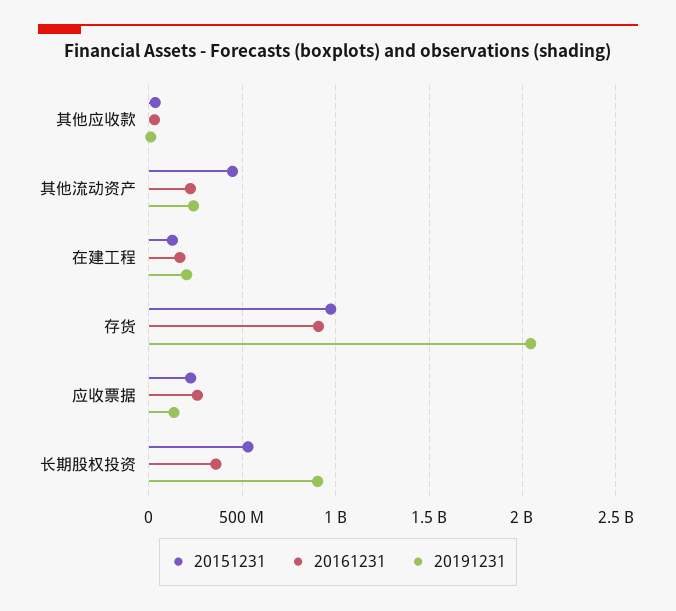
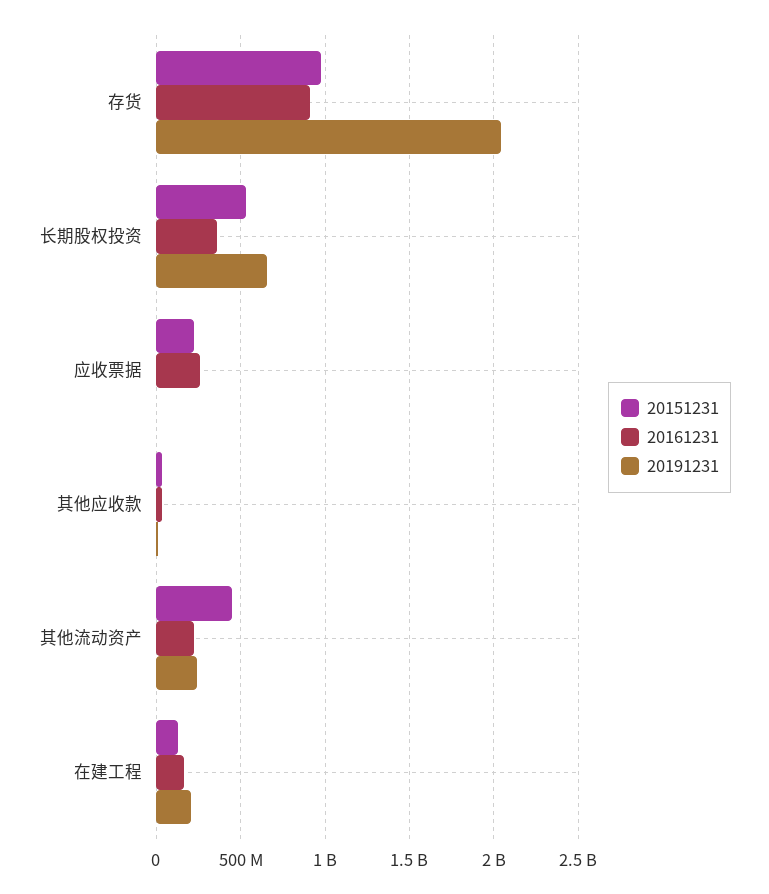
20191231, 应收票据: 150000000 -> 0
20191231, 长期股权投资: 900000000 -> 650000000

